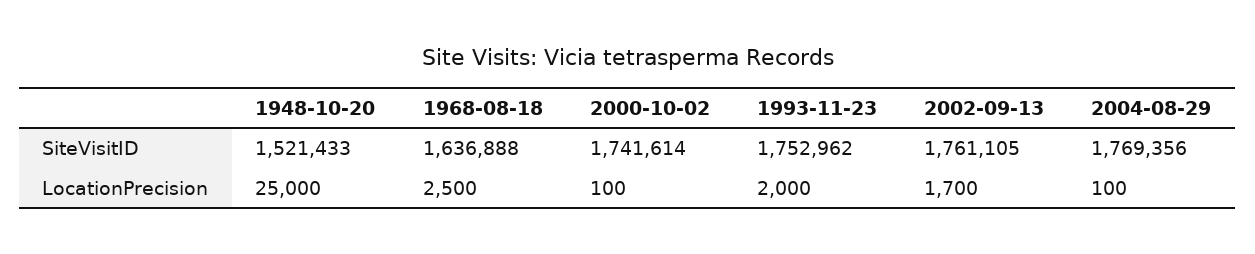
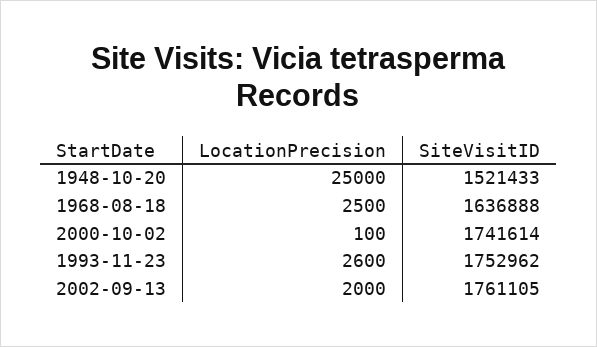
2004-08-29, SiteVisitID: 1769356 -> none
1993-11-23, LocationPrecision: 2000 -> 2600
2002-09-13, LocationPrecision: 1700 -> 2000
2004-08-29, LocationPrecision: 100 -> none

